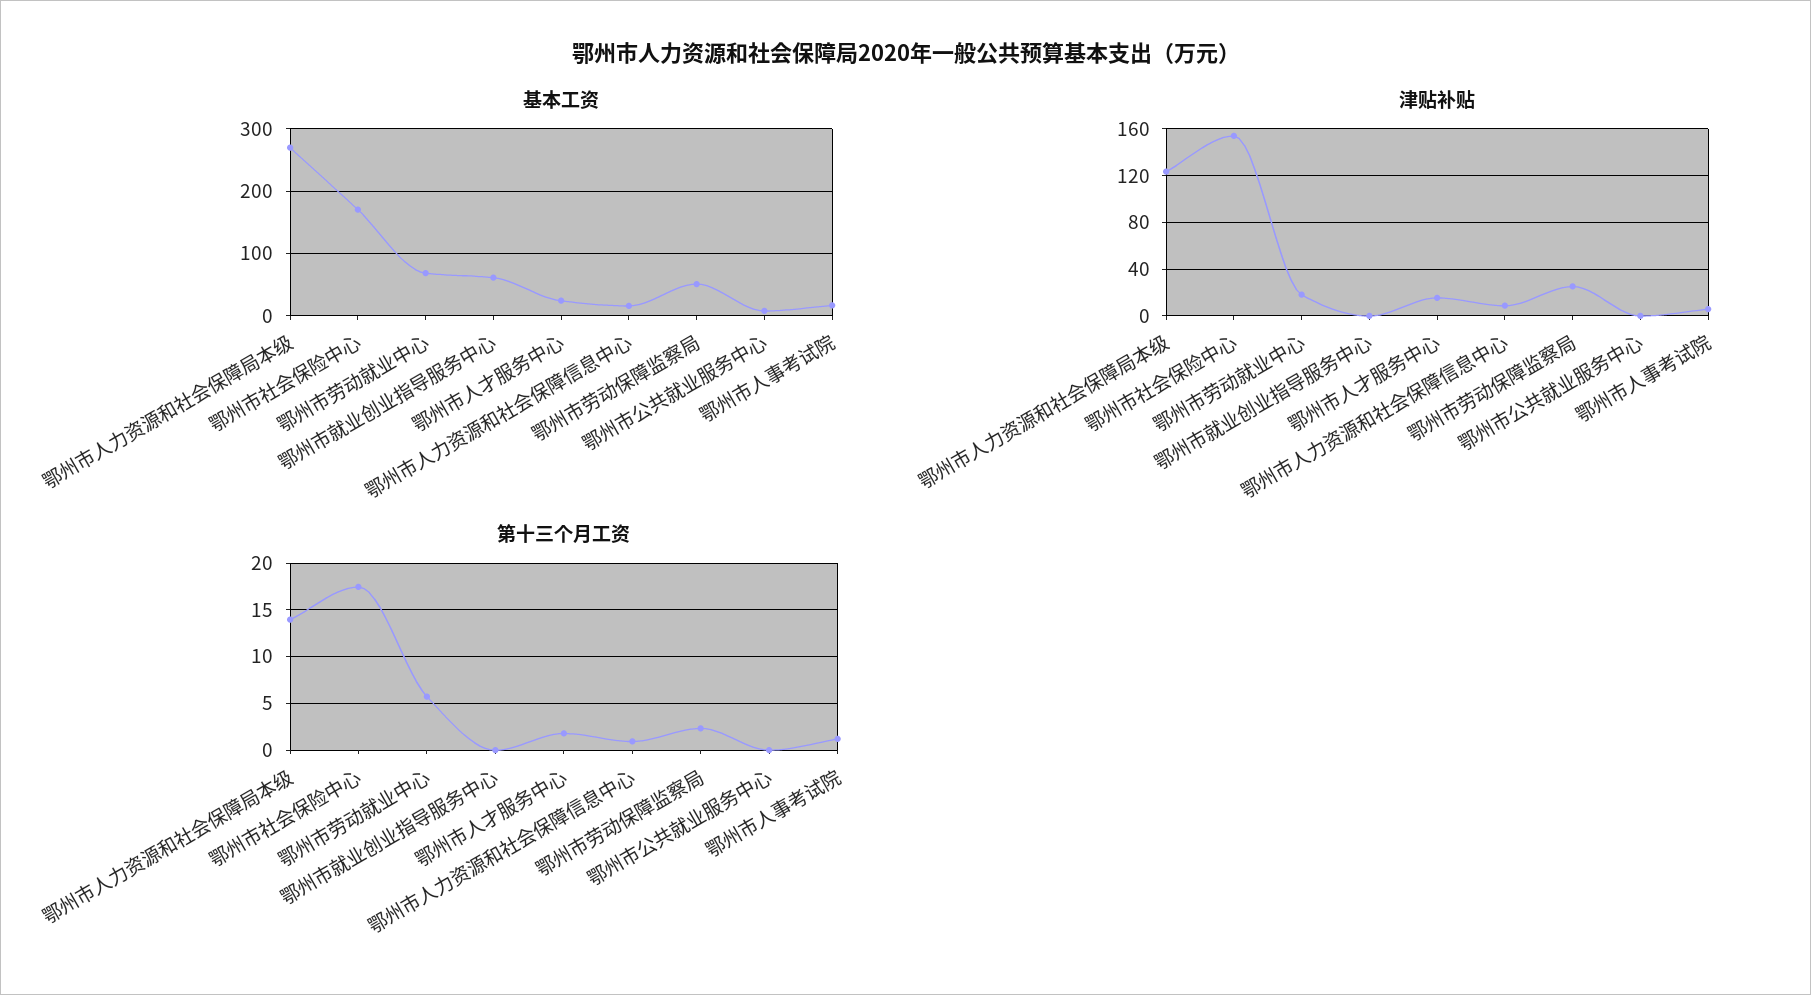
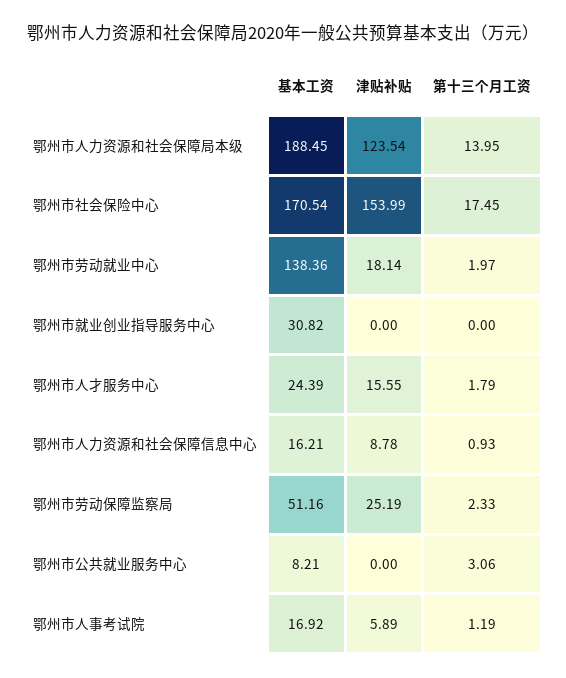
基本工资, 鄂州市人力资源和社会保障局本级: 270 -> 188.45
基本工资, 鄂州市劳动就业中心: 70 -> 138.36
基本工资, 鄂州市就业创业指导服务中心: 60 -> 30.82
第十三个月工资, 鄂州市劳动就业中心: 6 -> 1.97
第十三个月工资, 鄂州市公共就业服务中心: 0 -> 3.06

